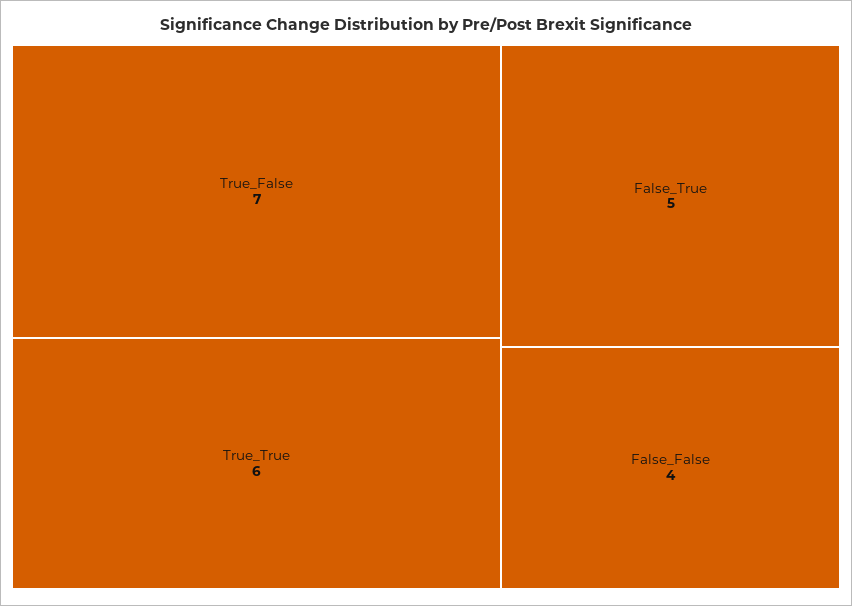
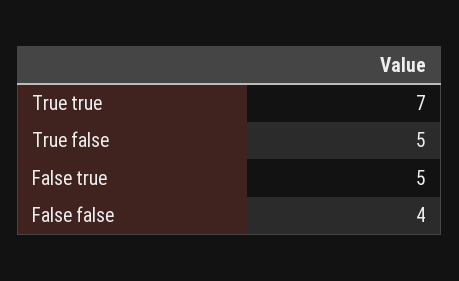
True_False: 7 -> 5
True_True: 6 -> 7

